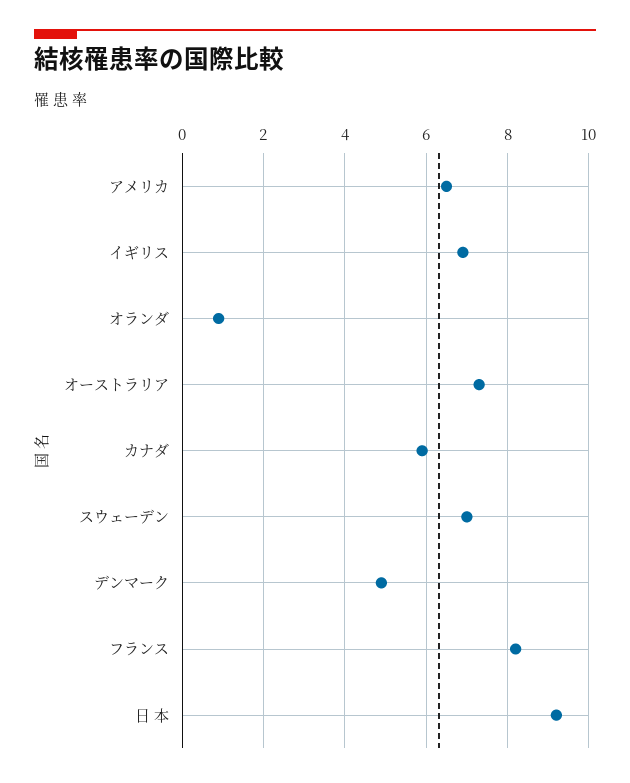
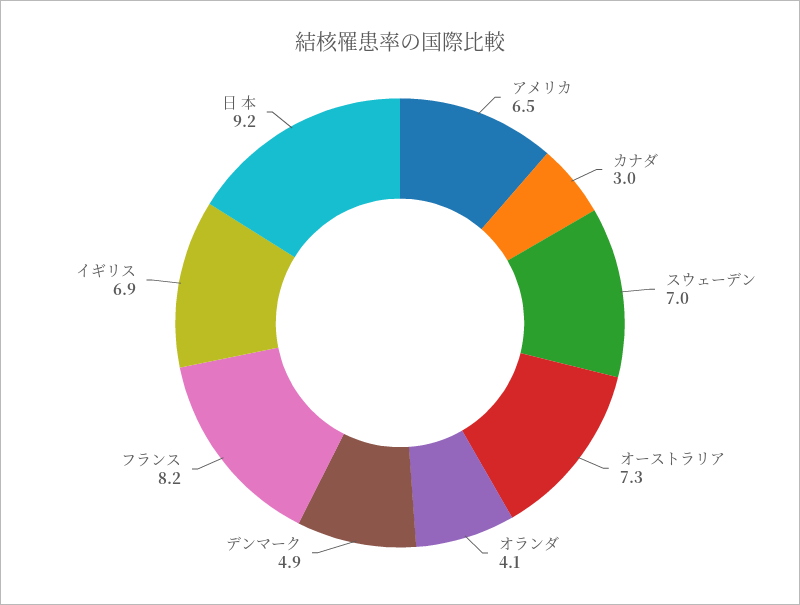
オランダ: 1 -> 4.1
カナダ: 6 -> 3

